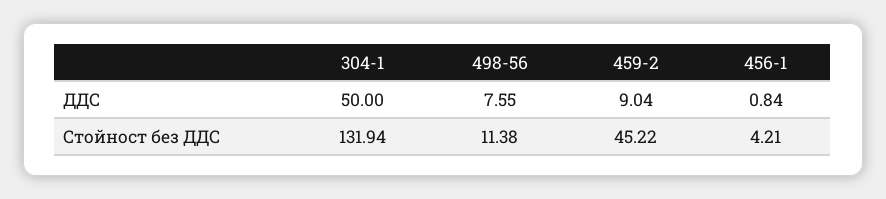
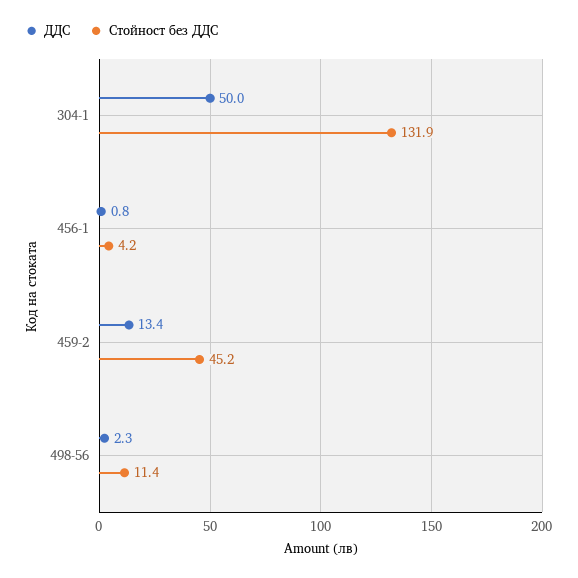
ДДС, 498-56: 7.55 -> 2.3
ДДС, 459-2: 9.04 -> 13.4

